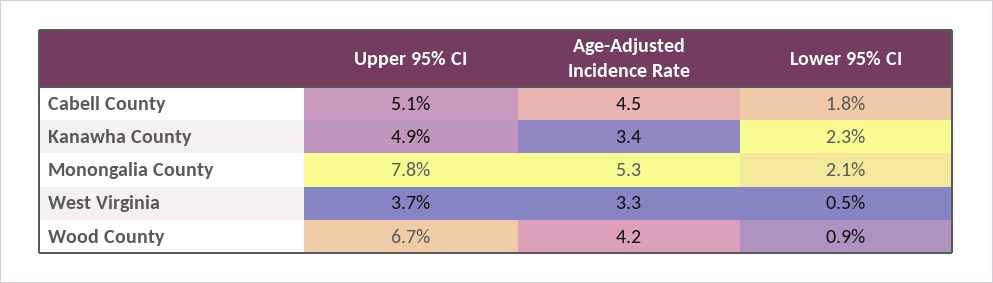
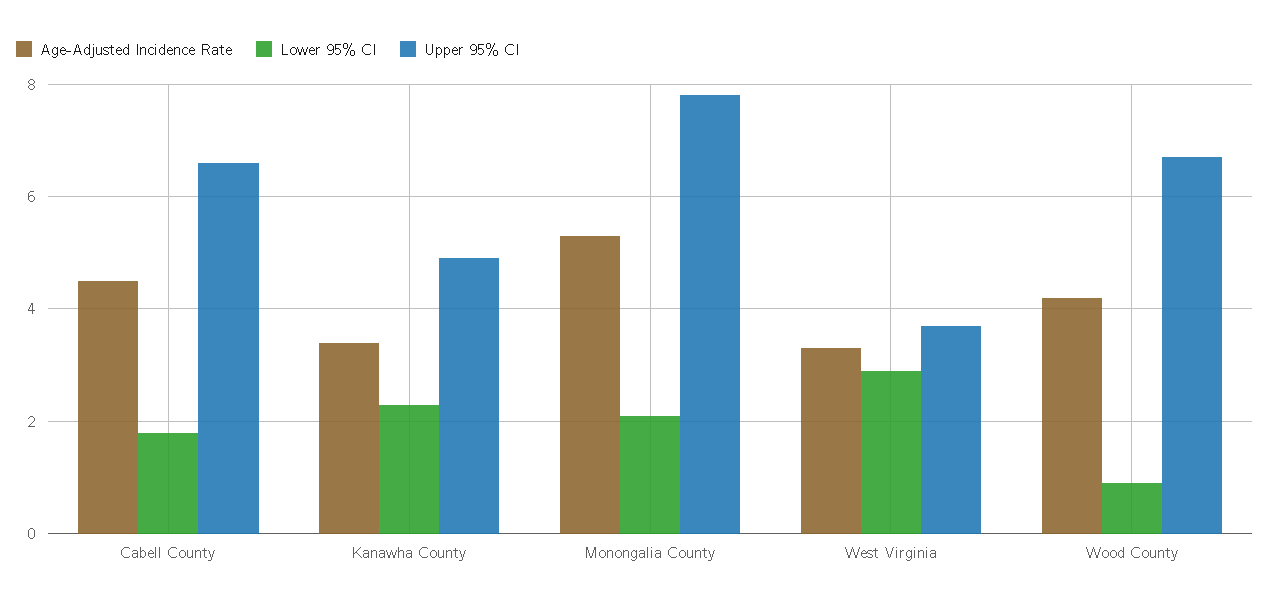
Upper 95% CI, Cabell County: 5.1 -> 6.5
Lower 95% CI, West Virginia: 0.5 -> 3

